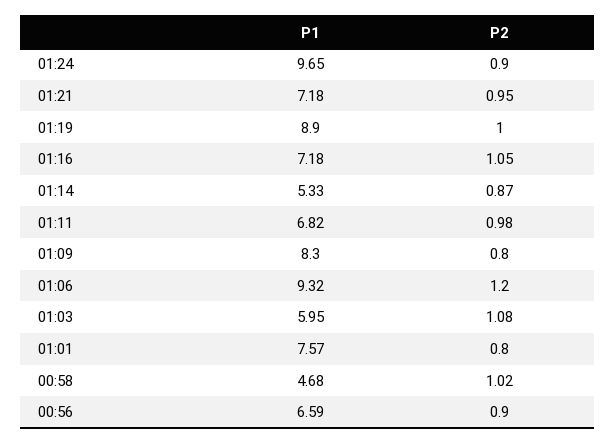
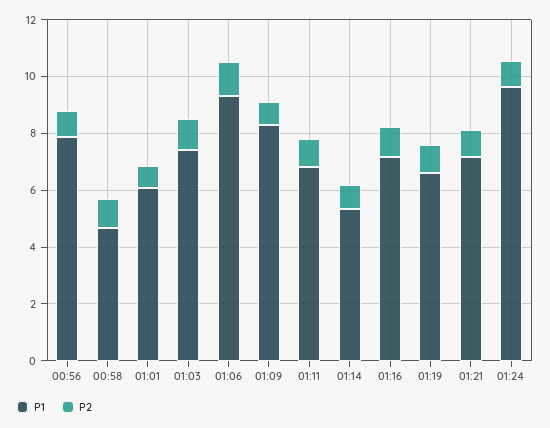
P1, 01:19: 8.9 -> 6.5
P1, 01:03: 5.95 -> 7.5
P1, 01:01: 7.57 -> 6
P1, 00:56: 6.59 -> 8

